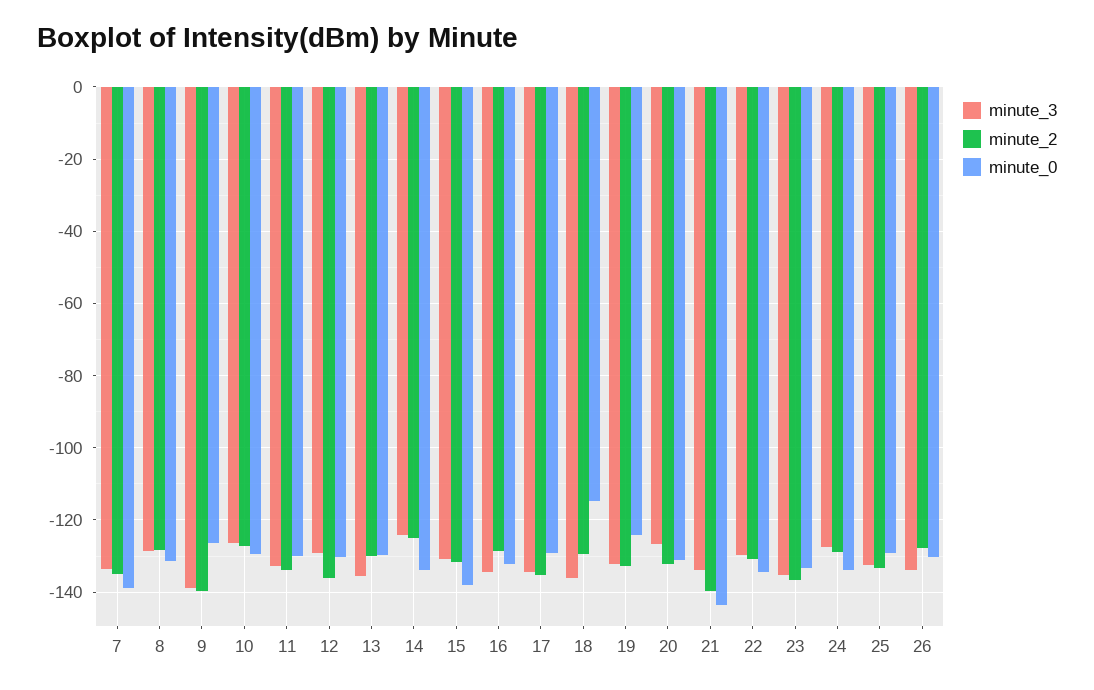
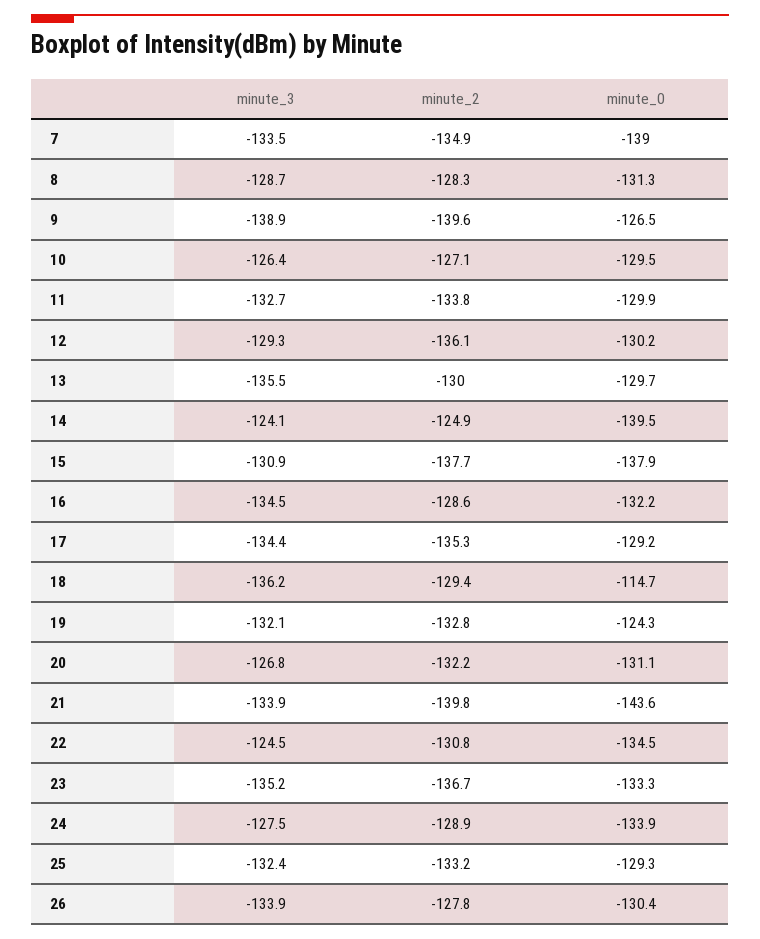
minute_0, 14: -134 -> -139.5
minute_2, 15: -132 -> -137.7
minute_3, 22: -130 -> -124.5

